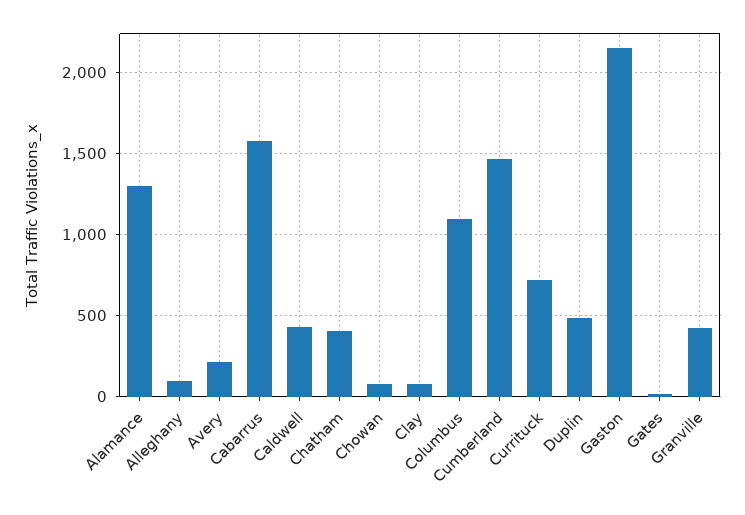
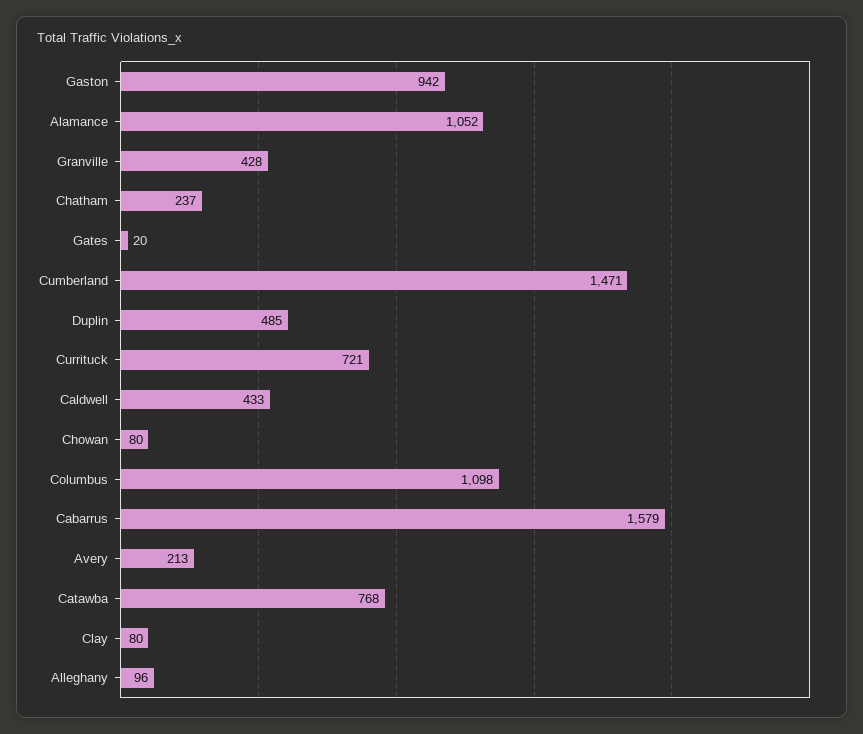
Alamance: 1300 -> 1052
Chatham: 400 -> 237
Gaston: 2150 -> 942
Catawba: none -> 768

